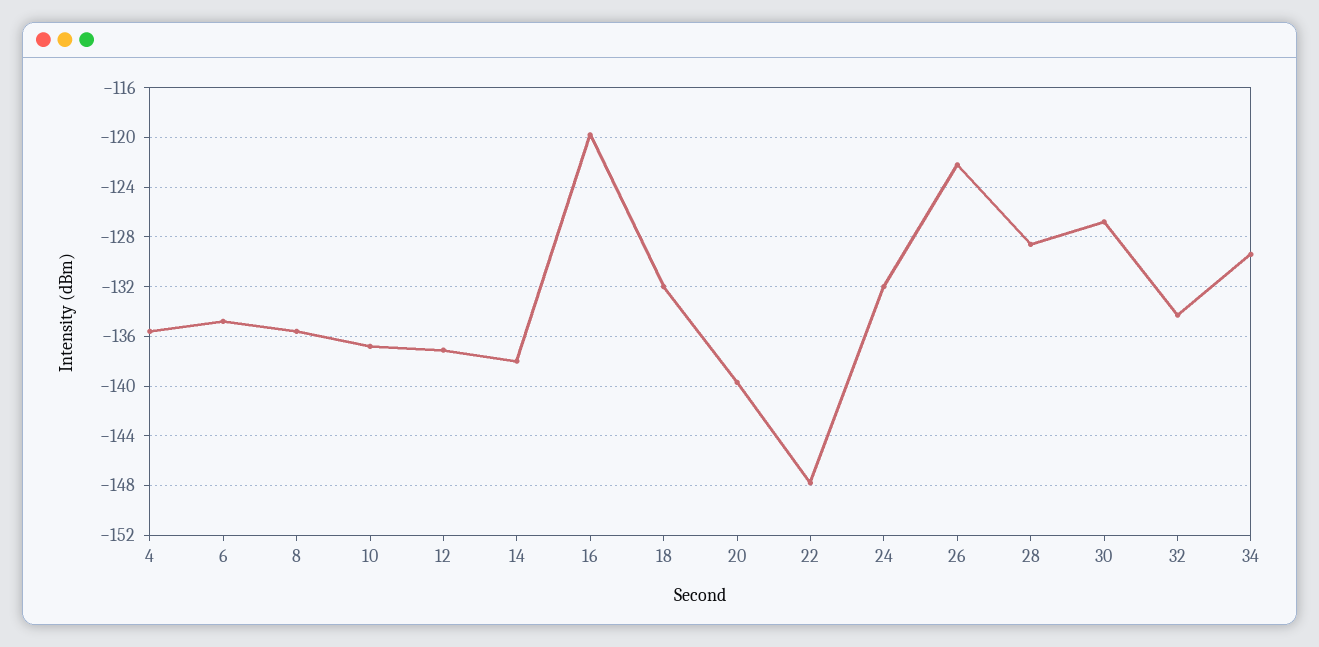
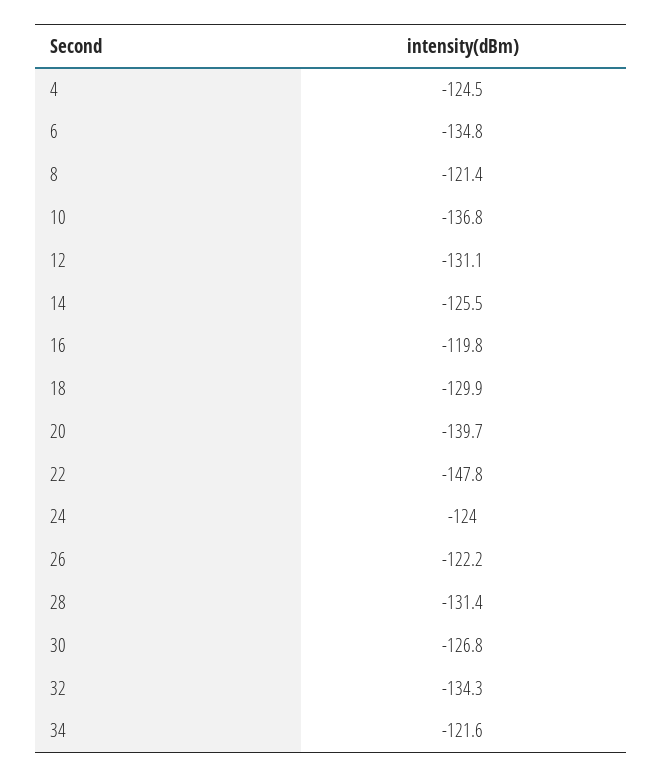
4: -135.5 -> -124.5
8: -135.5 -> -121.4
12: -137 -> -131.1
14: -138 -> -125.5
18: -132 -> -129.9
24: -132 -> -124
28: -128.5 -> -131.4
34: -129.5 -> -121.6

